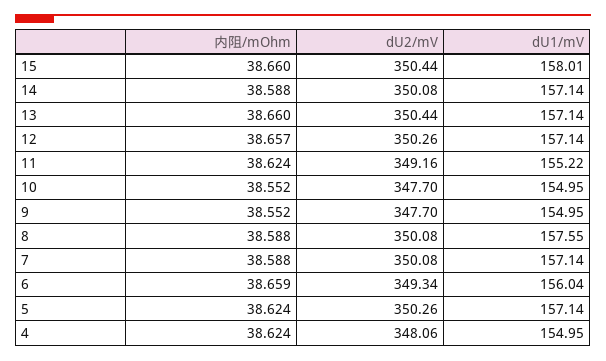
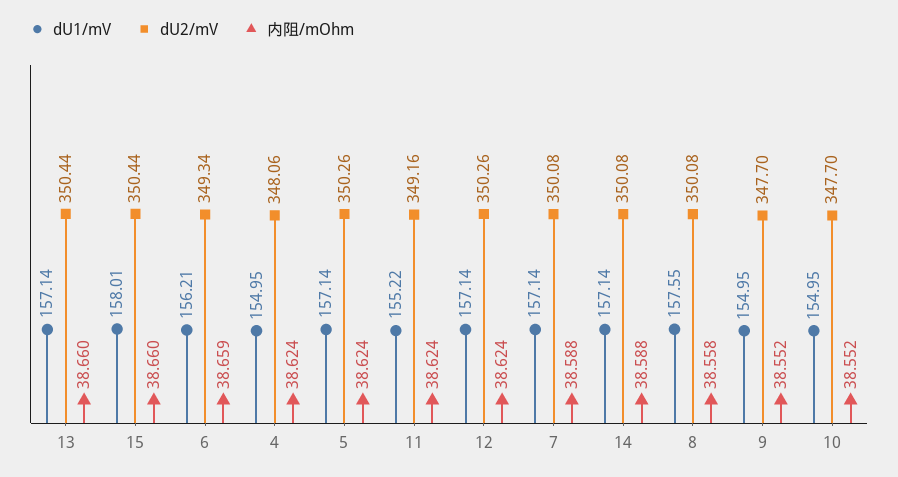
内阻/mOhm, 12: 38.657 -> 38.624
内阻/mOhm, 8: 38.588 -> 38.558
dU1/mV, 6: 156.04 -> 156.21

